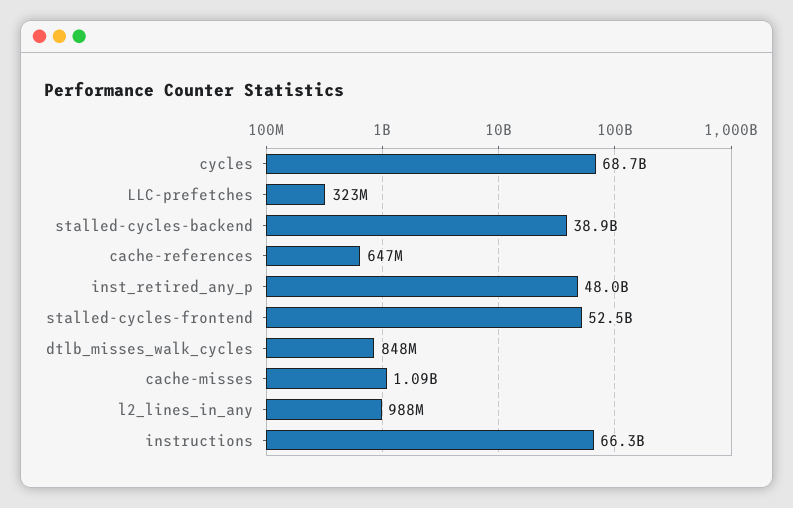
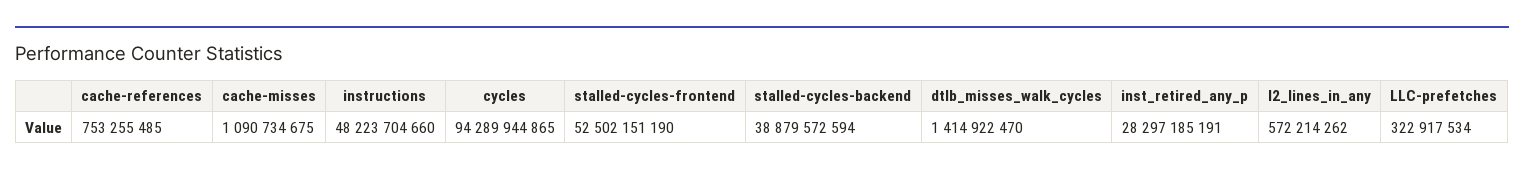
cycles: 68700000000 -> 94289944865
cache-references: 647000000 -> 753255485
inst_retired_any_p: 48000000000 -> 28297185191
dtlb_misses_walk_cycles: 848000000 -> 1414922470
l2_lines_in_any: 988000000 -> 572214262
instructions: 66300000000 -> 48223704660

